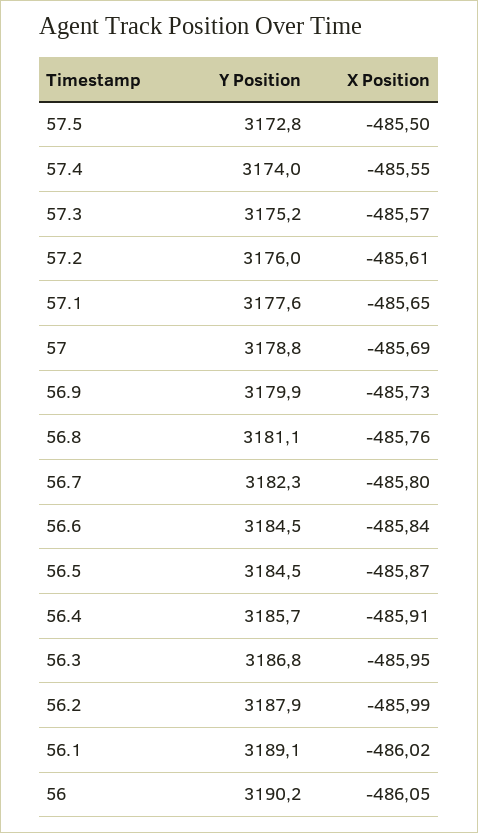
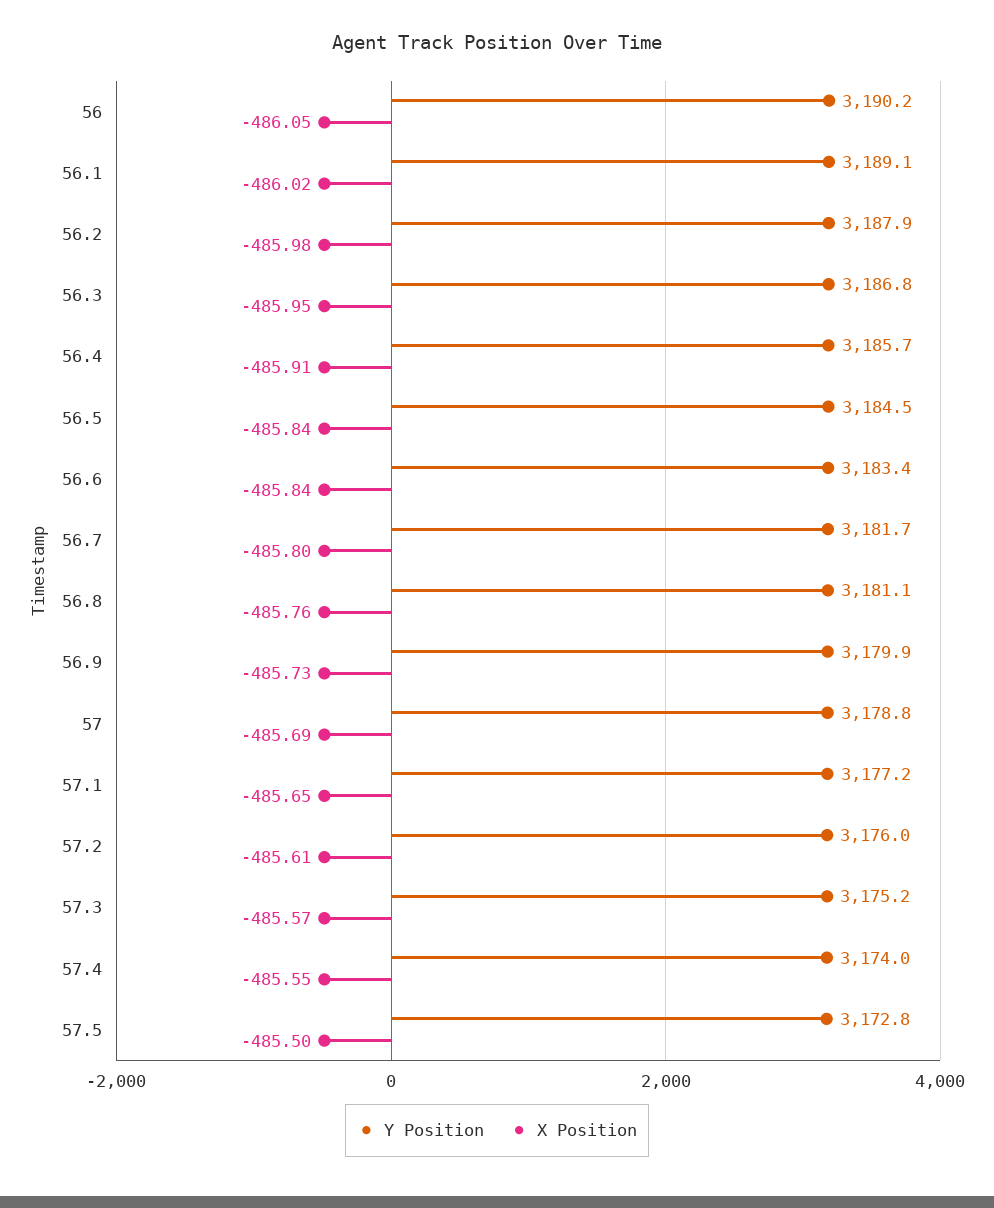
Y Position, 57.1: 3177.6 -> 3177.2
Y Position, 56.7: 3182.3 -> 3181.7
Y Position, 56.6: 3184.5 -> 3183.4
X Position, 56.5: -485.87 -> -485.84
X Position, 56.2: -485.99 -> -485.98

